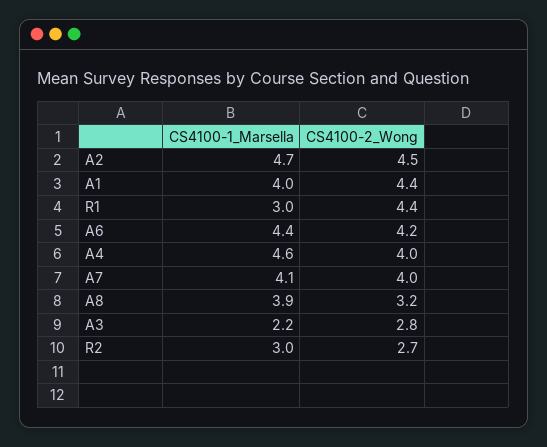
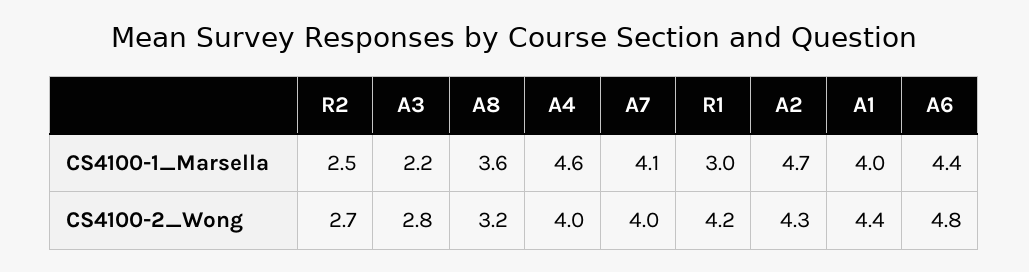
CS4100-2_Wong, A2: 4.5 -> 4.3
CS4100-2_Wong, R1: 4.4 -> 4.2
CS4100-2_Wong, A6: 4.2 -> 4.8
CS4100-1_Marsella, A8: 3.9 -> 3.6
CS4100-1_Marsella, R2: 3 -> 2.5

